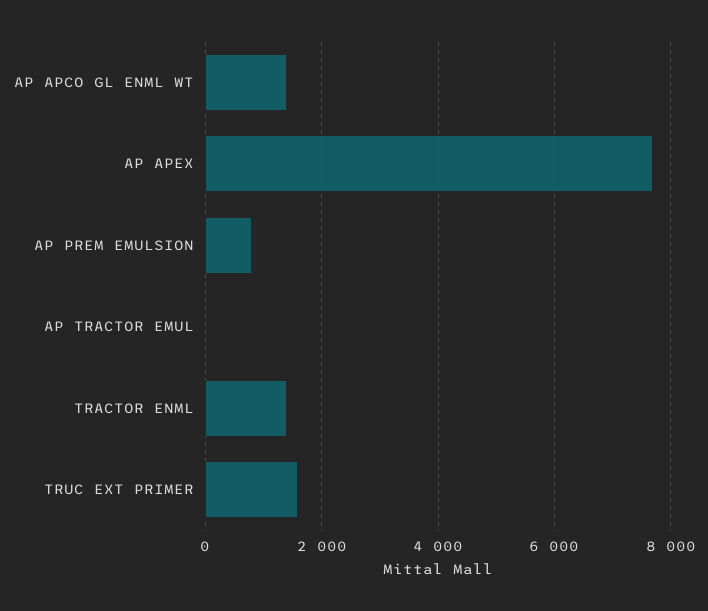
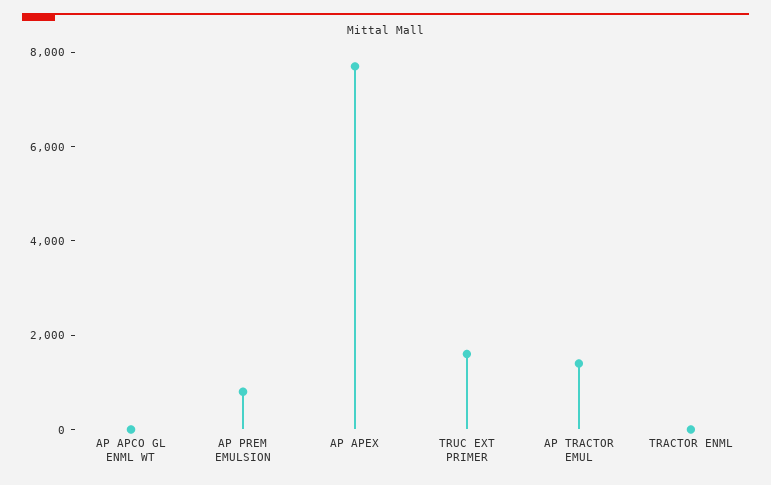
AP APCO GL ENML WT: 1400 -> 0
AP TRACTOR EMUL: 0 -> 1500
TRACTOR ENML: 1400 -> 0

